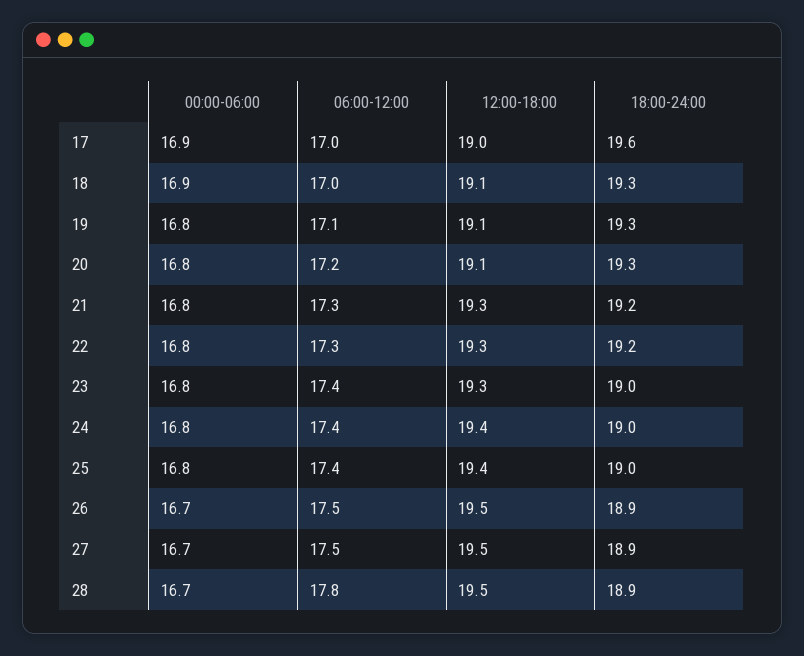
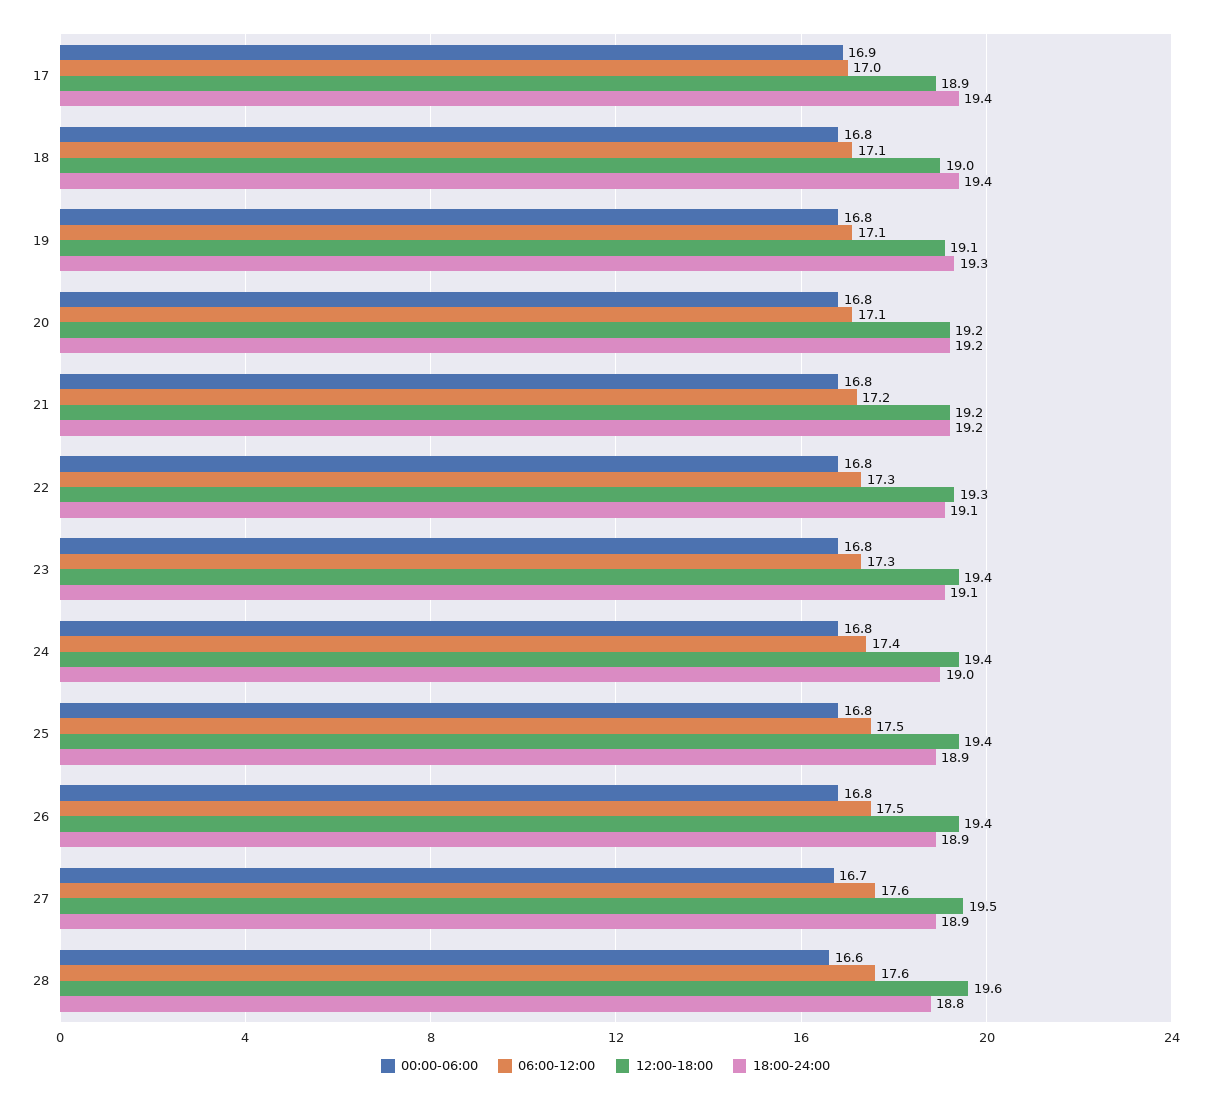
12:00-18:00, 17: 19 -> 18.9
18:00-24:00, 17: 19.6 -> 19.4
00:00-06:00, 18: 16.9 -> 16.8
06:00-12:00, 18: 17 -> 17.1
12:00-18:00, 18: 19.1 -> 19
18:00-24:00, 18: 19.3 -> 19.4
06:00-12:00, 20: 17.2 -> 17.1
12:00-18:00, 20: 19.1 -> 19.2
18:00-24:00, 20: 19.3 -> 19.2
06:00-12:00, 21: 17.3 -> 17.2
12:00-18:00, 21: 19.3 -> 19.2
18:00-24:00, 22: 19.2 -> 19.1
06:00-12:00, 23: 17.4 -> 17.3
12:00-18:00, 23: 19.3 -> 19.4
18:00-24:00, 23: 19 -> 19.1
06:00-12:00, 25: 17.4 -> 17.5
18:00-24:00, 25: 19 -> 18.9
00:00-06:00, 26: 16.7 -> 16.8
12:00-18:00, 26: 19.5 -> 19.4
06:00-12:00, 27: 17.5 -> 17.6
00:00-06:00, 28: 16.7 -> 16.6
06:00-12:00, 28: 17.8 -> 17.6
12:00-18:00, 28: 19.5 -> 19.6
18:00-24:00, 28: 18.9 -> 18.8

